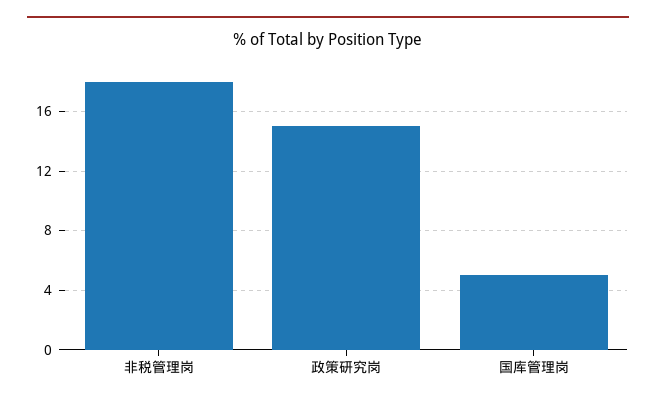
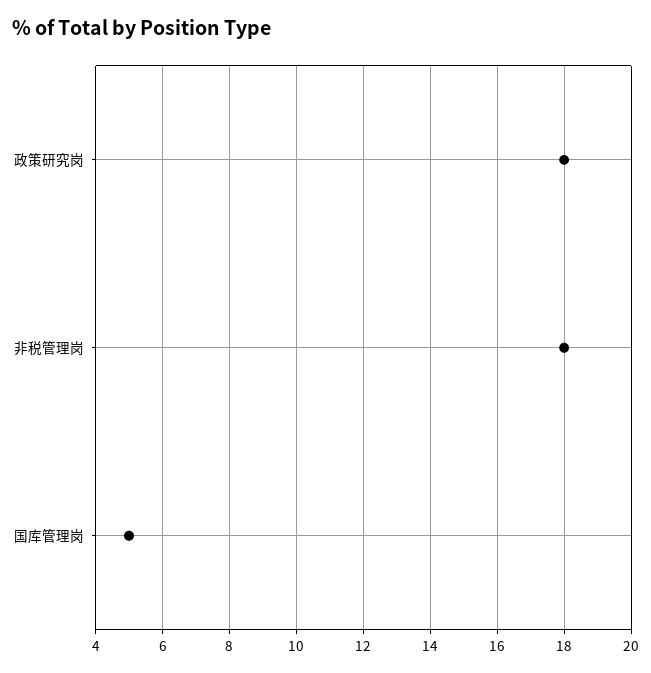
政策研究岗: 15 -> 18

